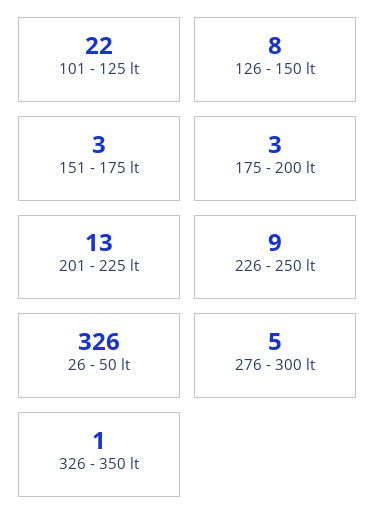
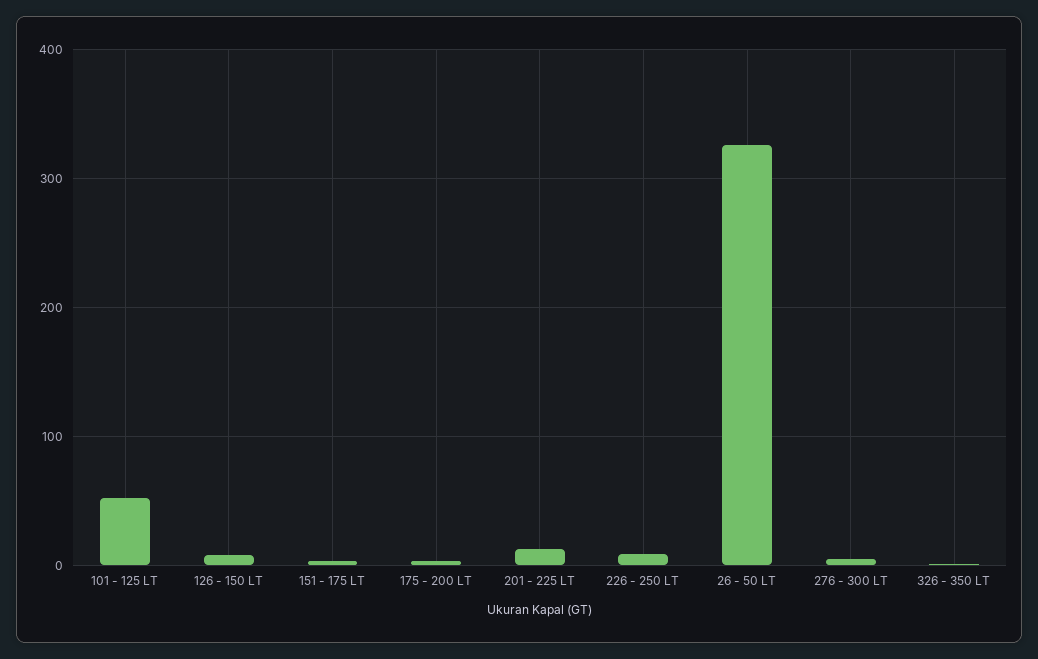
101 - 125 lt: 22 -> 50

